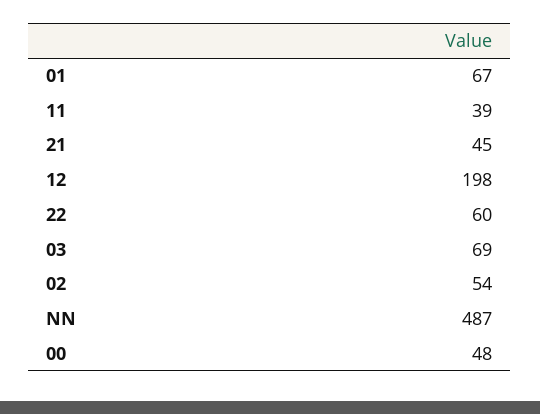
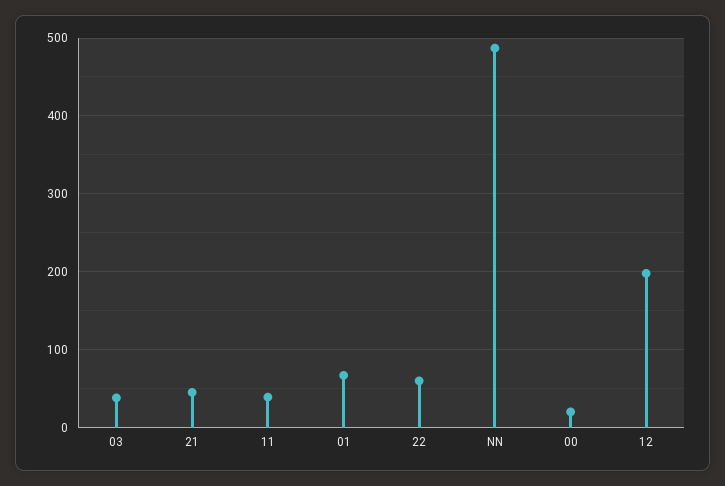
03: 69 -> 40
02: 54 -> none
00: 48 -> 20

